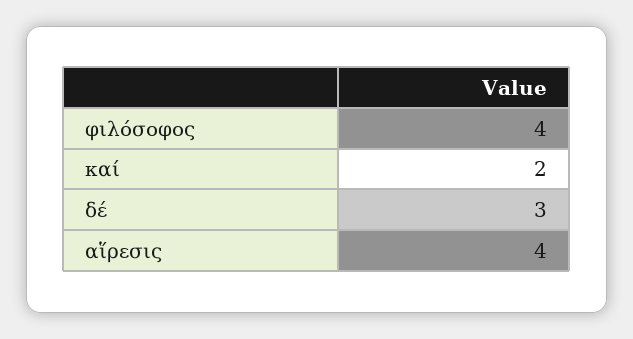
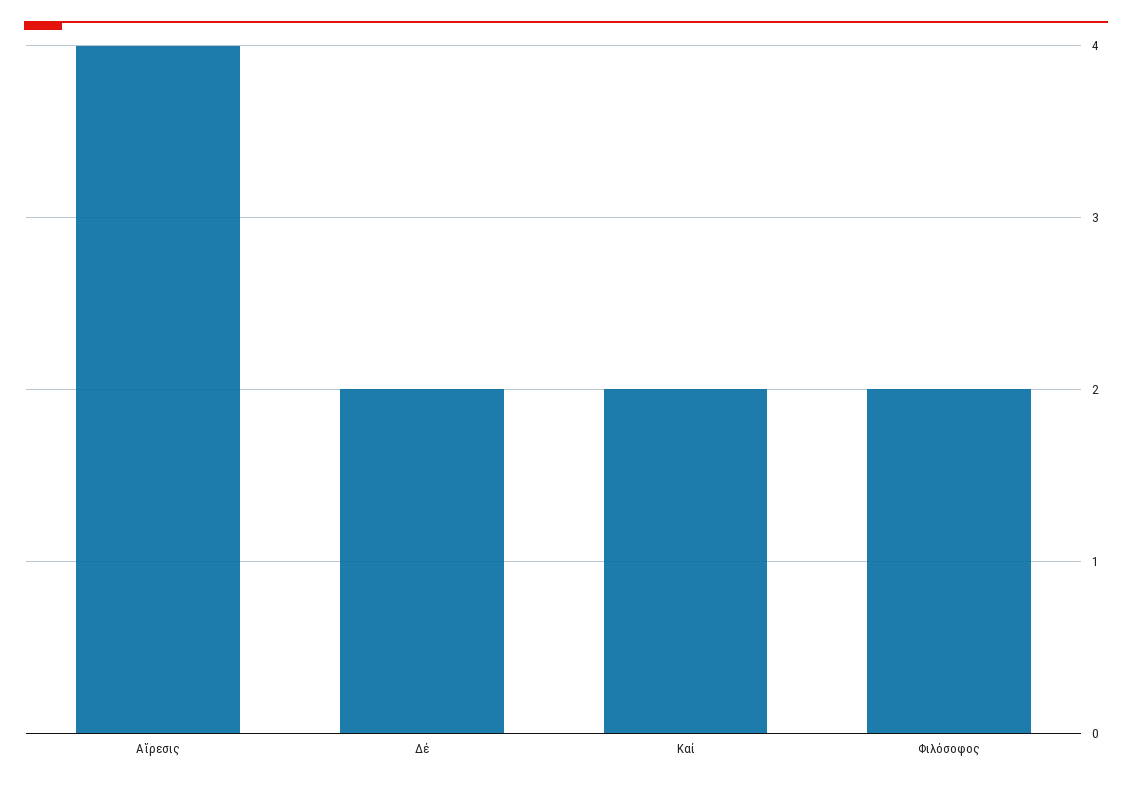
φιλόσοφος: 4 -> 2
δέ: 3 -> 2

